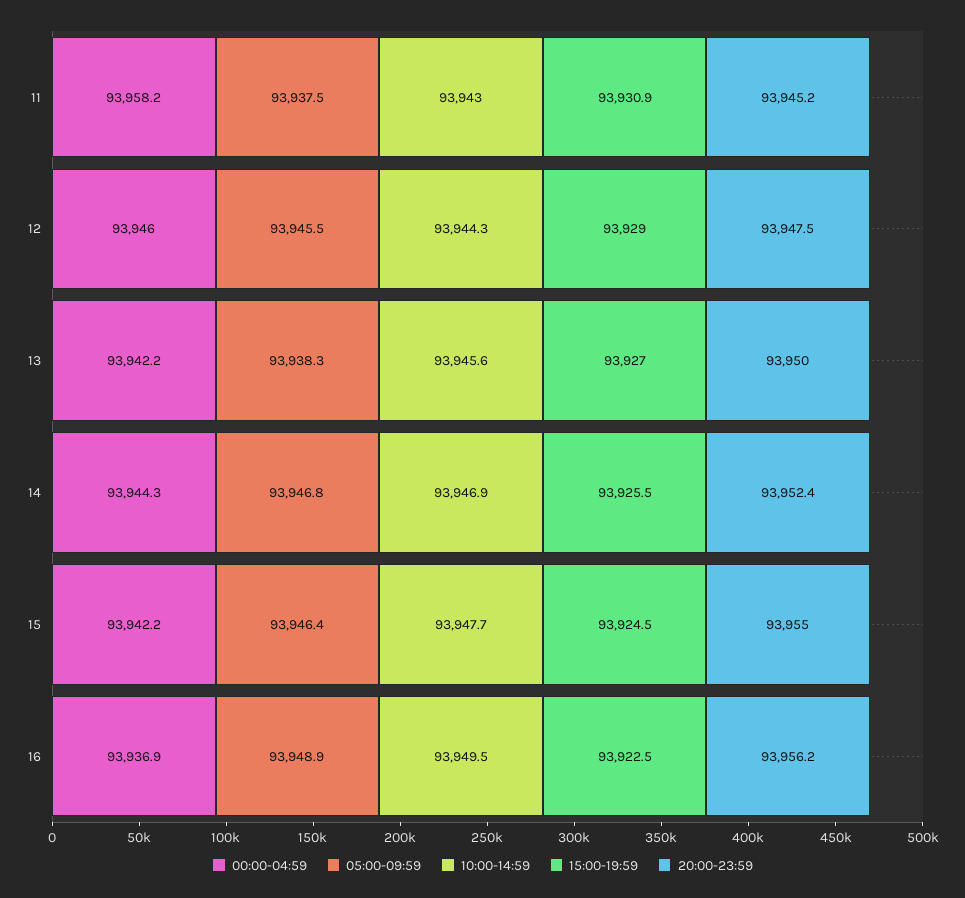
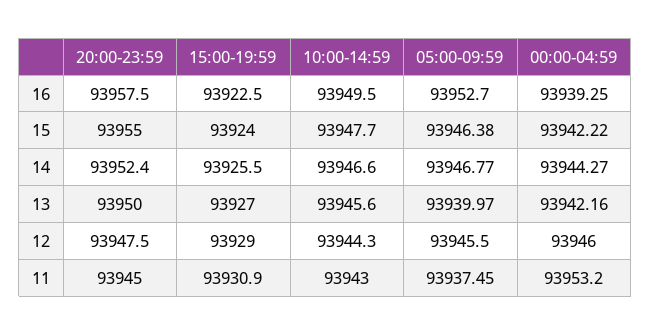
00:00-04:59, 11: 93958.2 -> 93953.2
20:00-23:59, 11: 93945.2 -> 93945
05:00-09:59, 13: 93938.3 -> 93939.97
10:00-14:59, 14: 93946.9 -> 93946.6
15:00-19:59, 15: 93924.5 -> 93924
00:00-04:59, 16: 93936.9 -> 93939.25
05:00-09:59, 16: 93948.9 -> 93952.7
20:00-23:59, 16: 93956.2 -> 93957.5

